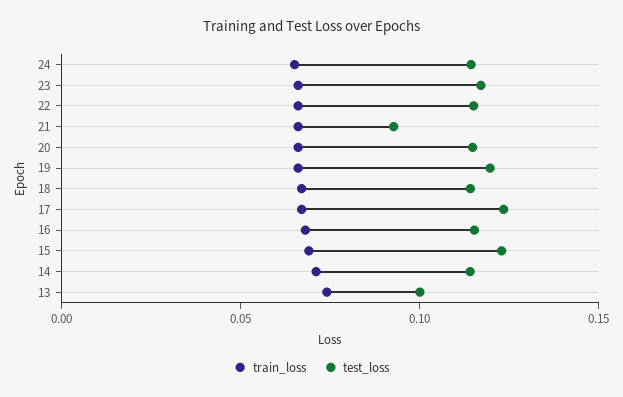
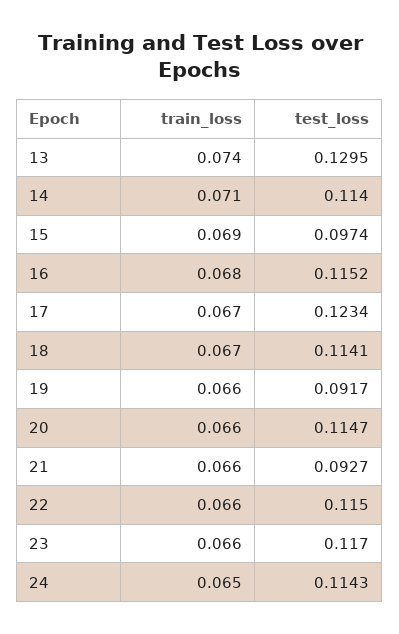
test_loss, 19: 0.12 -> 0.0917
test_loss, 15: 0.12 -> 0.0974
test_loss, 13: 0.1 -> 0.1295

